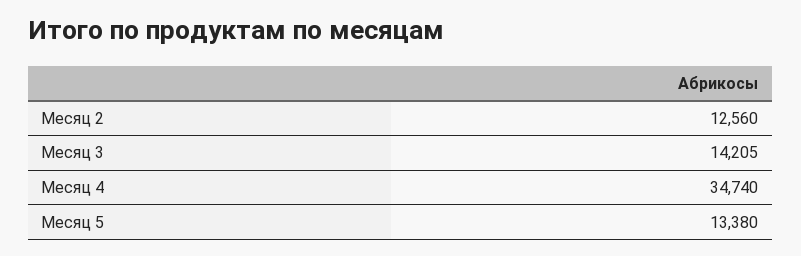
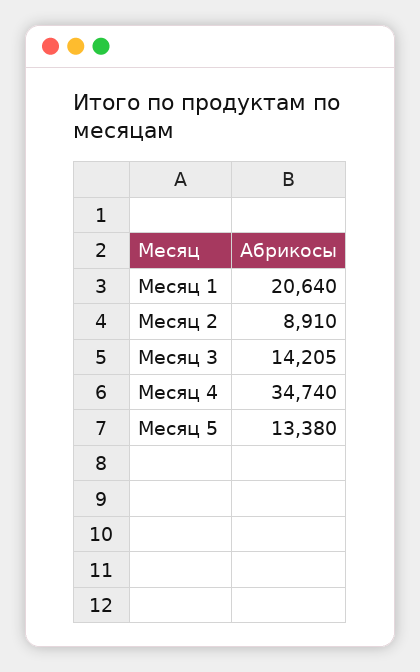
Месяц 2: 12560 -> 8910
Месяц 1: none -> 20640

